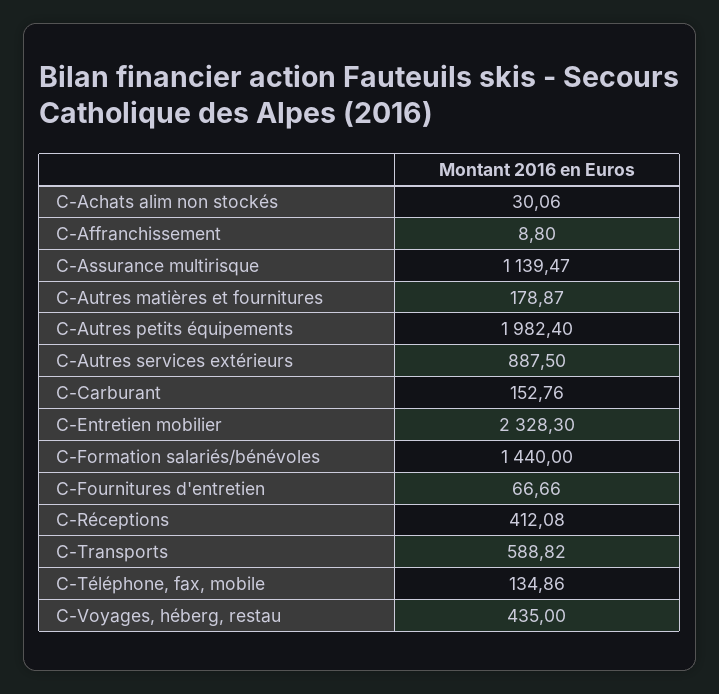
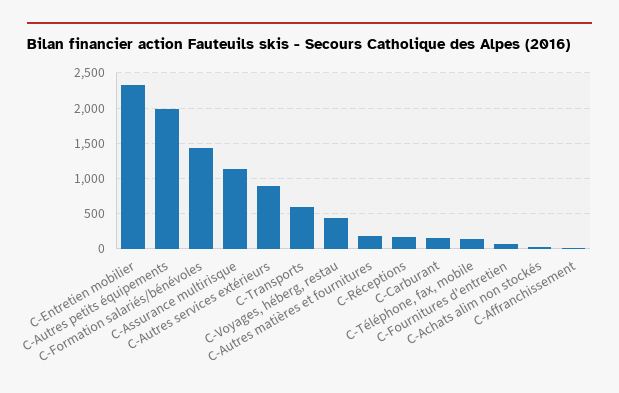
C-Réceptions: 412.08 -> 200

